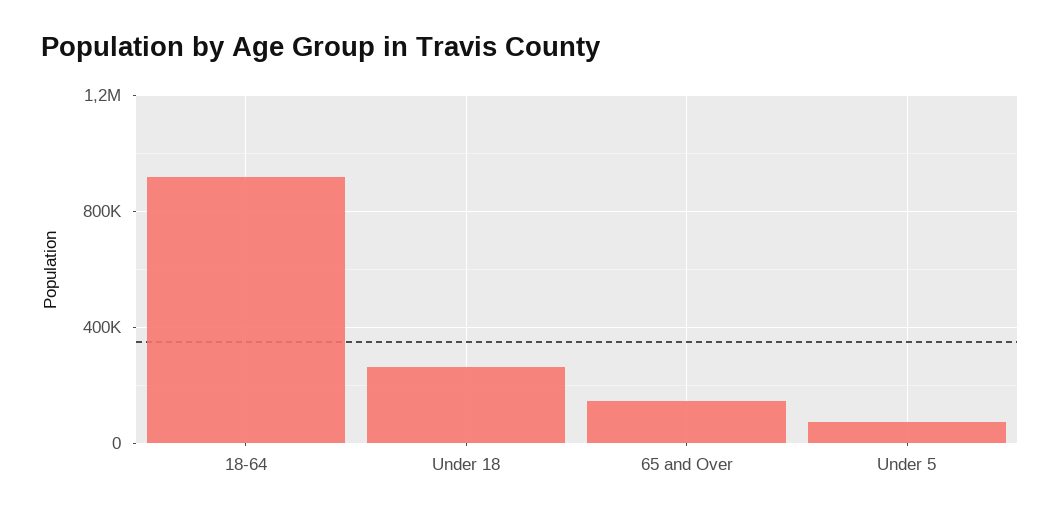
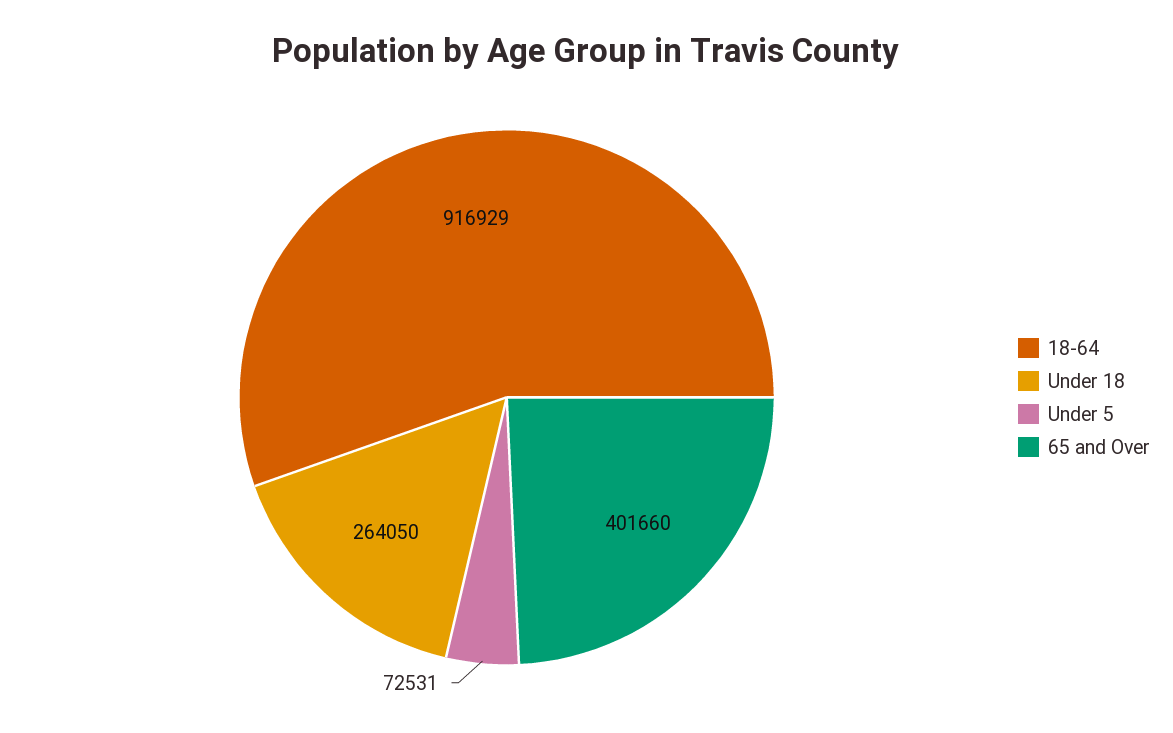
65 and Over: 150000 -> 401660

